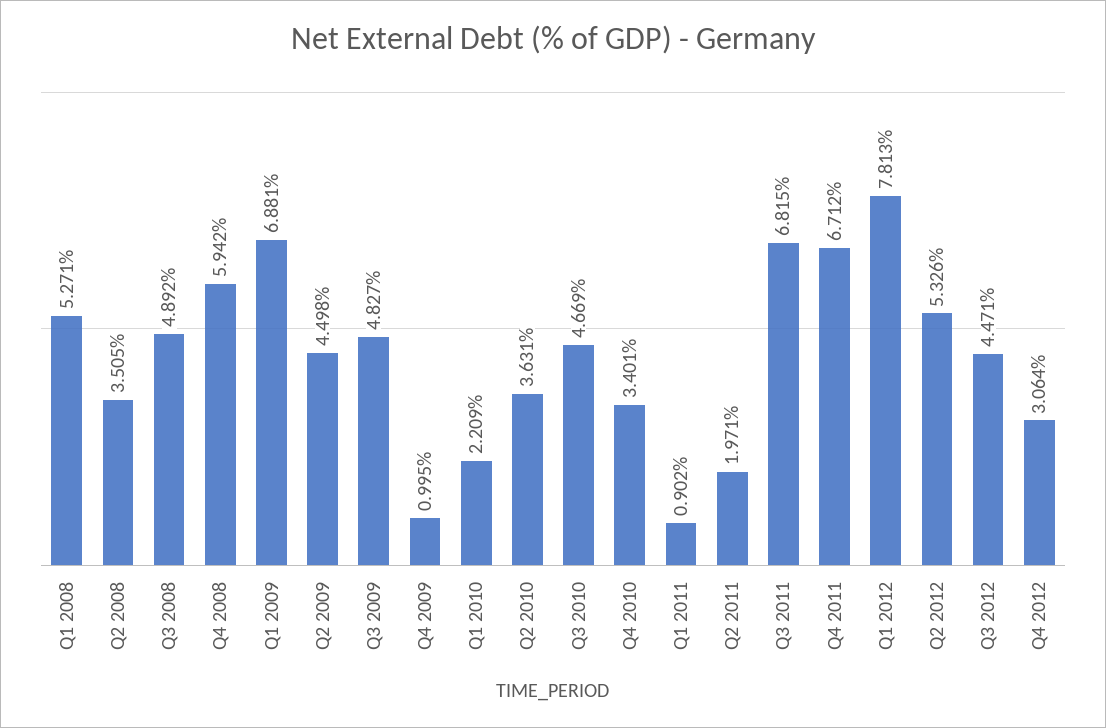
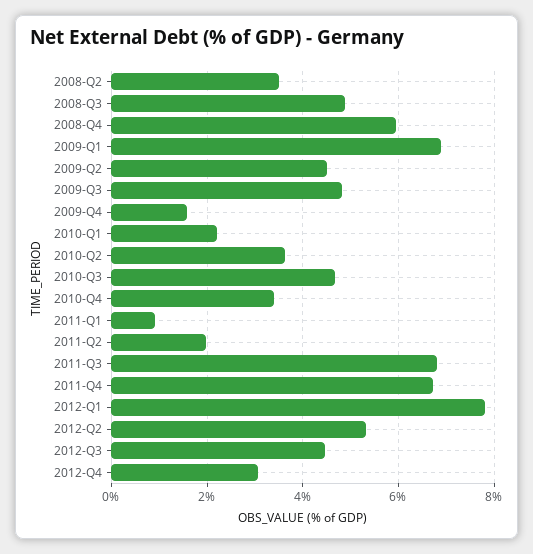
Q1 2008: 5.271 -> none
Q4 2009: 0.995 -> 1.6

